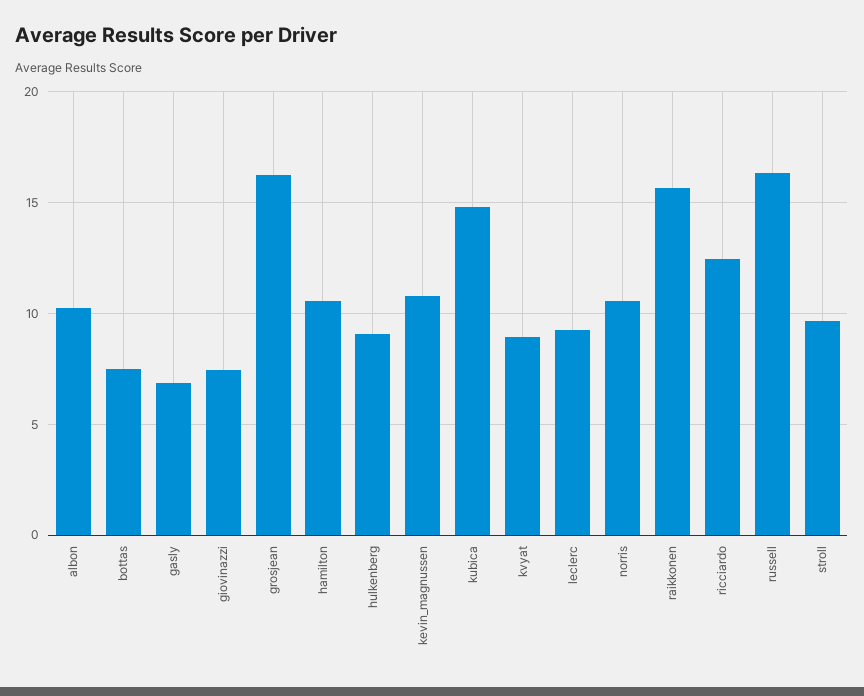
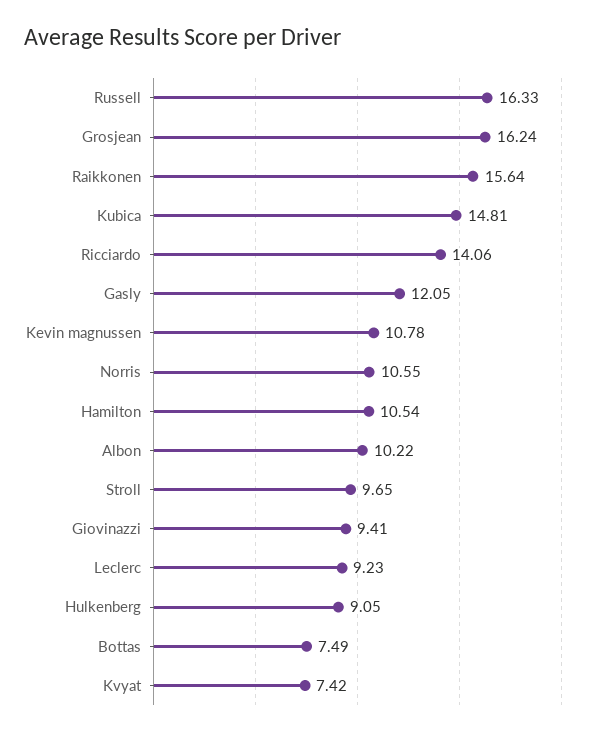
gasly: 7 -> 12.05
giovinazzi: 7.5 -> 9.41
kvyat: 9 -> 7.42
ricciardo: 12.5 -> 14.06

